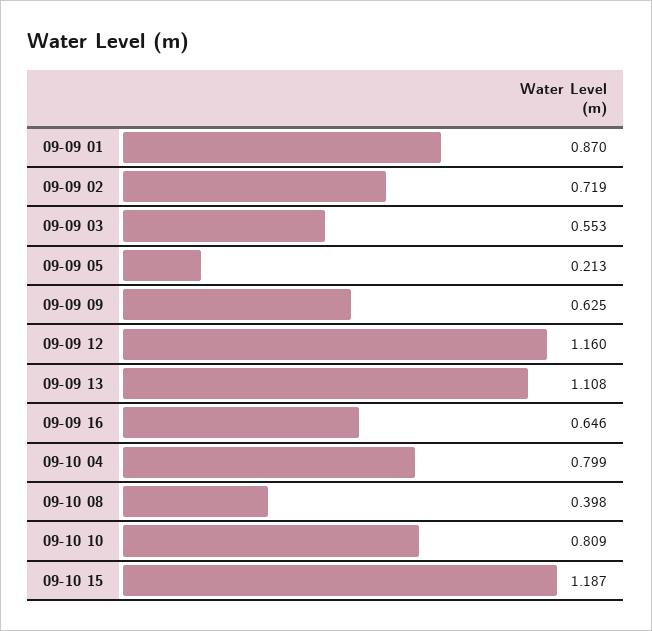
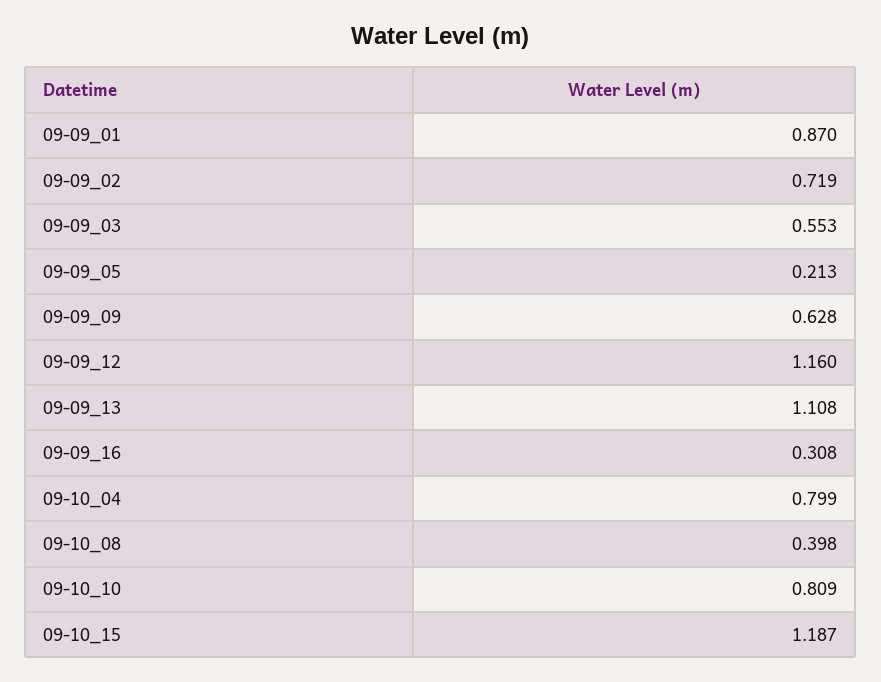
09-09 09: 0.625 -> 0.628
09-09 16: 0.646 -> 0.308

